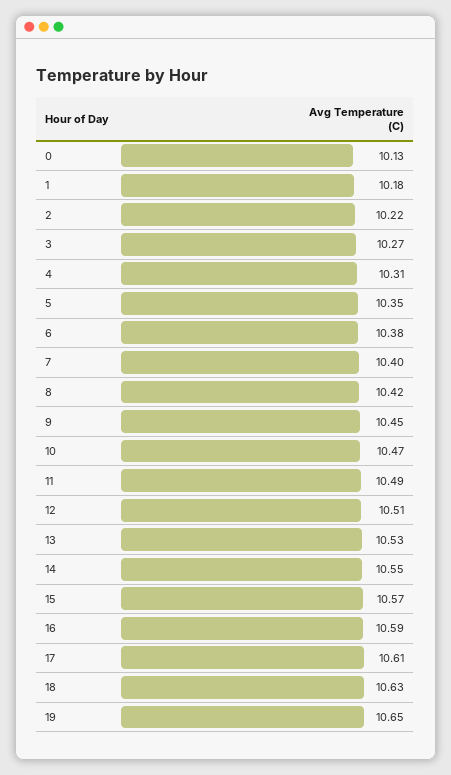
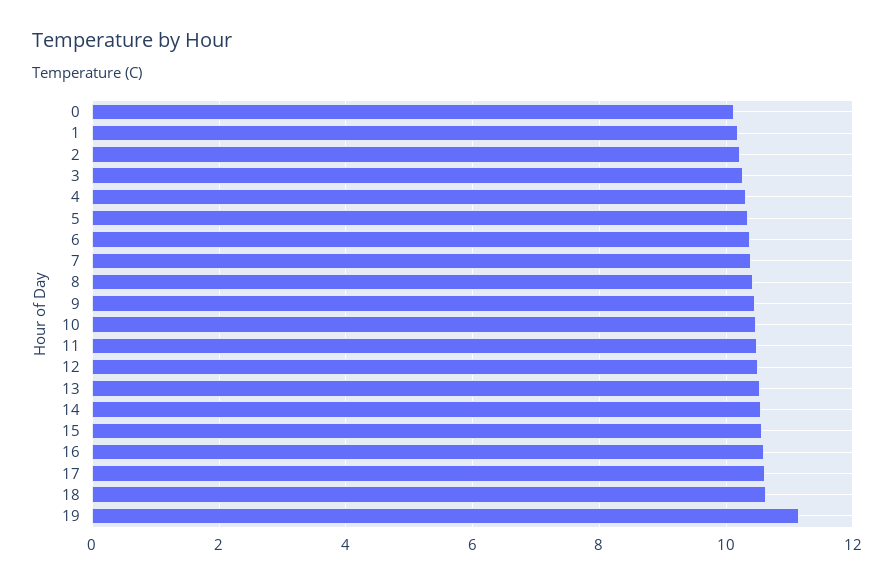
19: 10.65 -> 11.2

